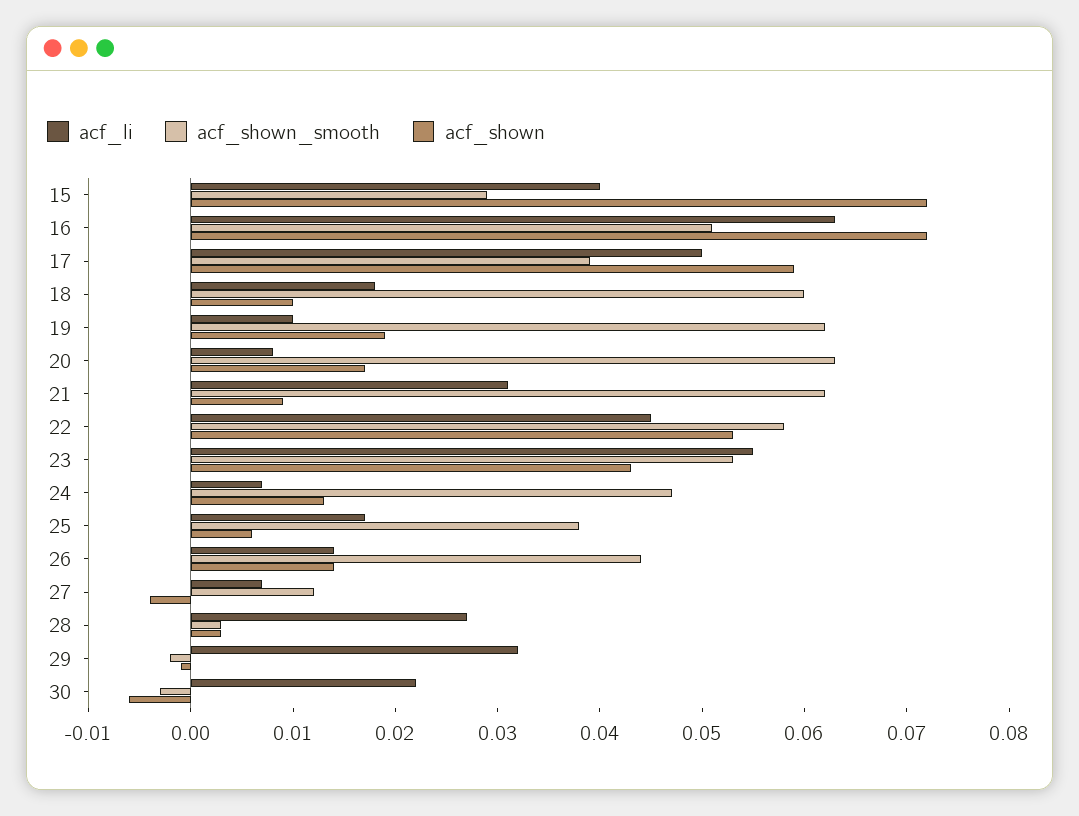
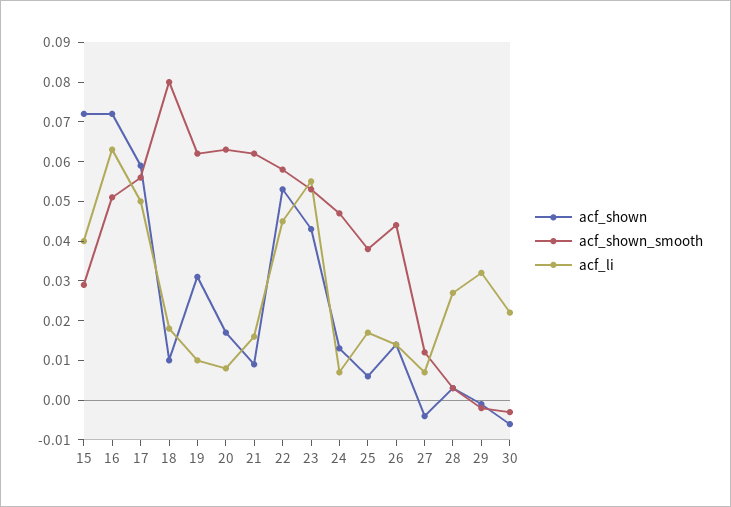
acf_shown_smooth, 17: 0.039 -> 0.055
acf_shown_smooth, 18: 0.06 -> 0.08
acf_shown, 19: 0.019 -> 0.03
acf_li, 21: 0.031 -> 0.015

